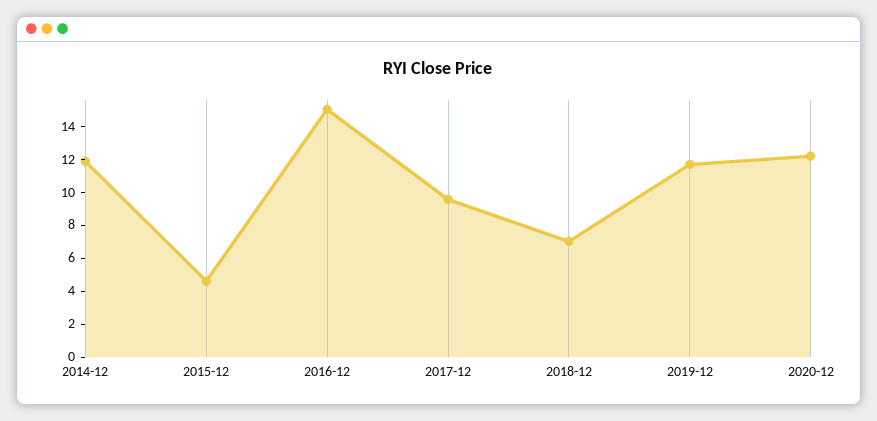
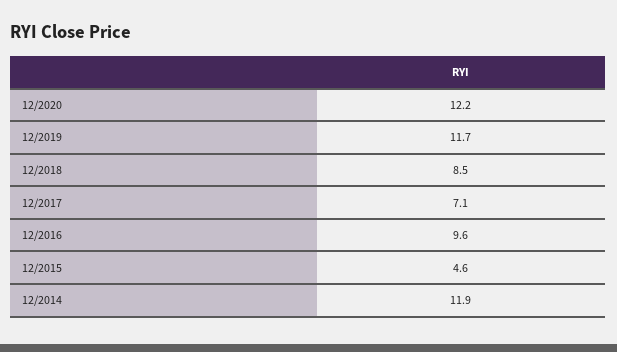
2016-12: 15 -> 9.6
2017-12: 9.5 -> 7.1
2018-12: 7 -> 8.5

